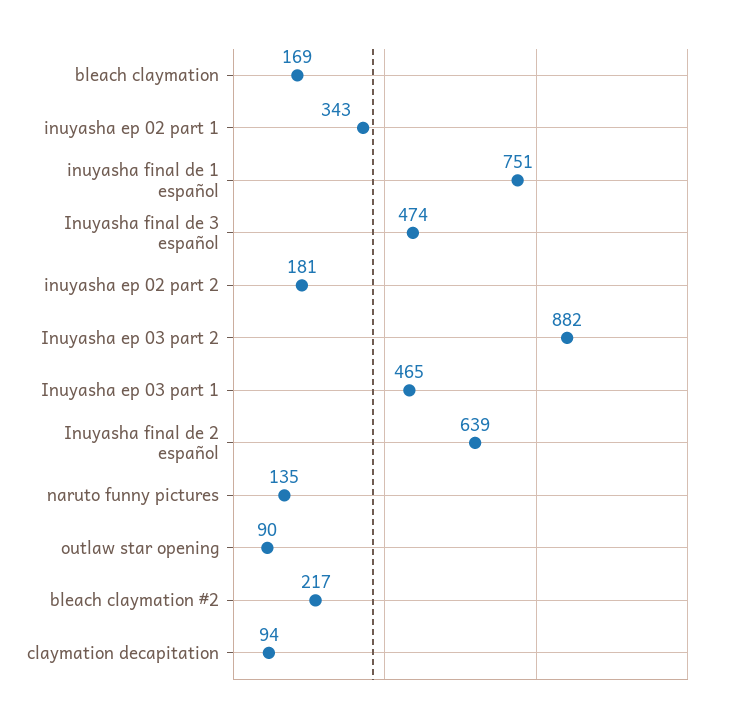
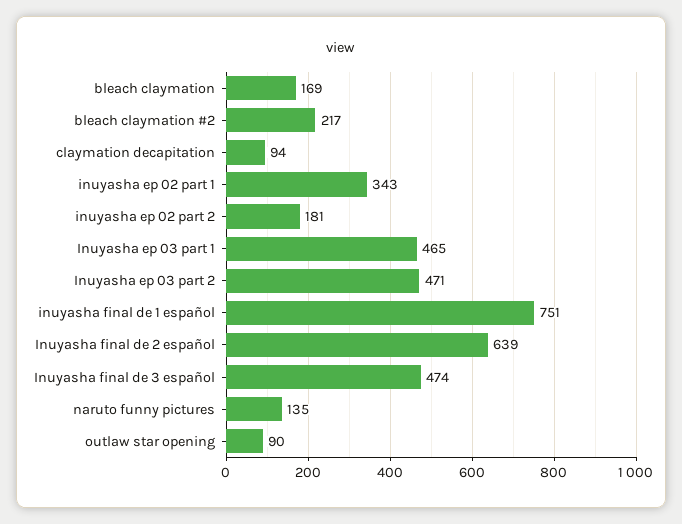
Inuyasha ep 03 part 2: 882 -> 471

